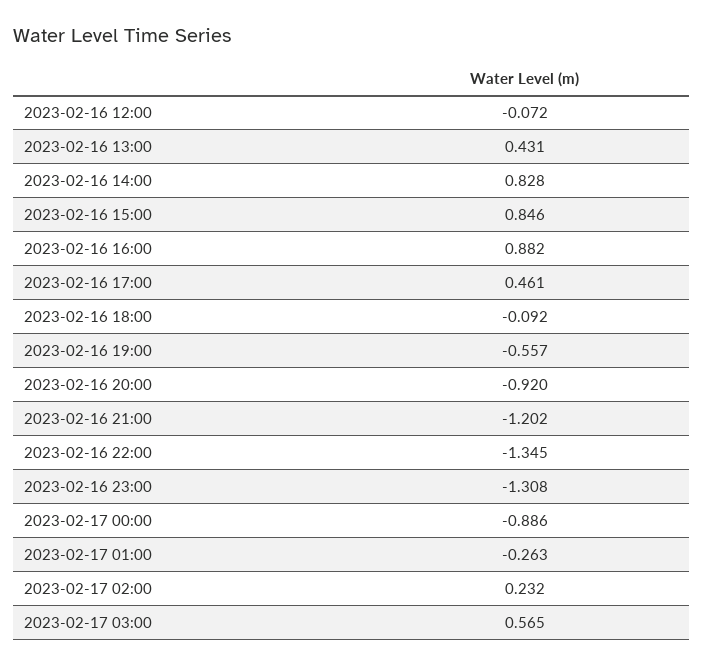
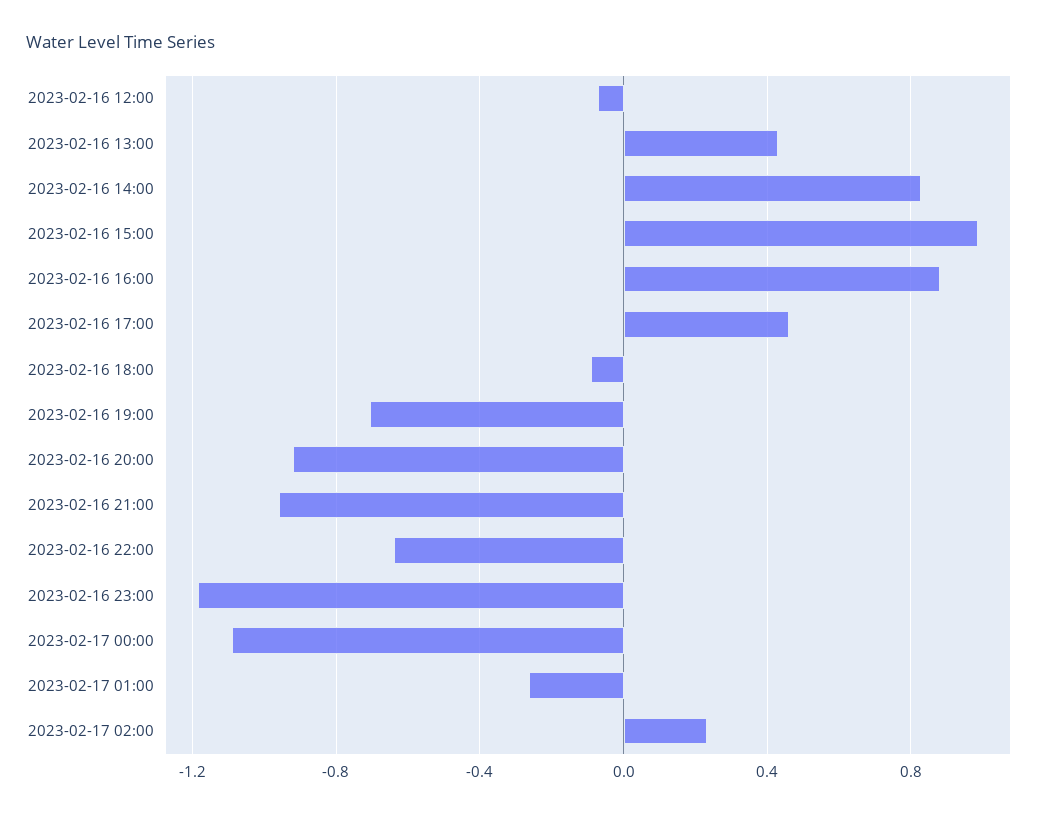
2023-02-16 15:00: 0.846 -> 1
2023-02-16 19:00: -0.557 -> -0.7
2023-02-16 21:00: -1.202 -> -0.95
2023-02-16 22:00: -1.345 -> -0.65
2023-02-16 23:00: -1.308 -> -1.2
2023-02-17 00:00: -0.886 -> -1.1
2023-02-17 03:00: 0.565 -> none

